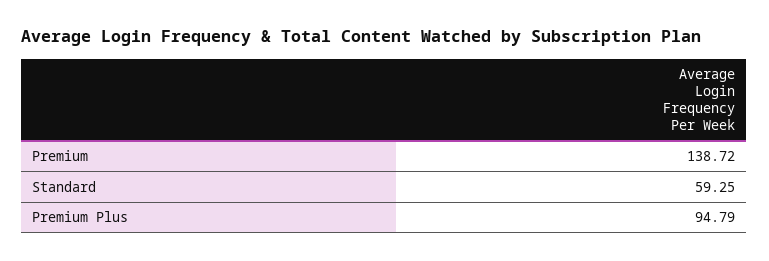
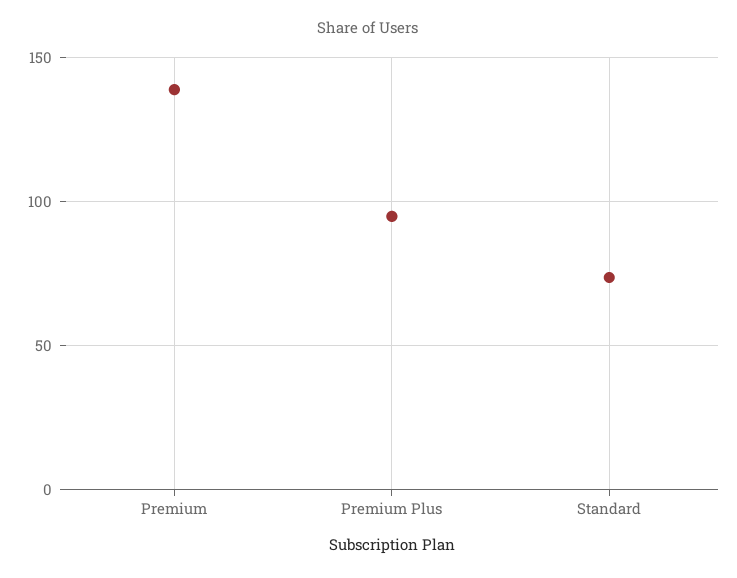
Standard: 59.25 -> 75

